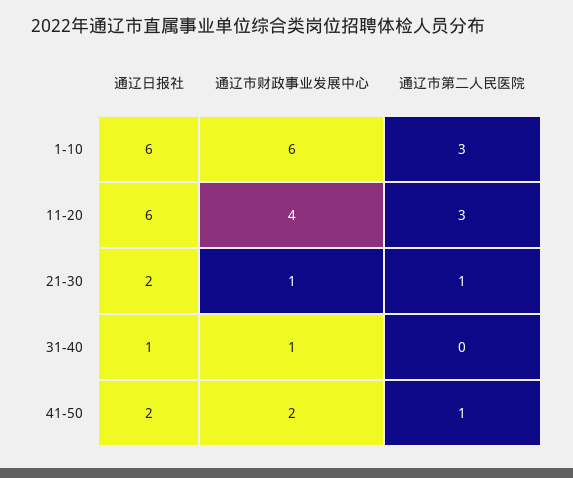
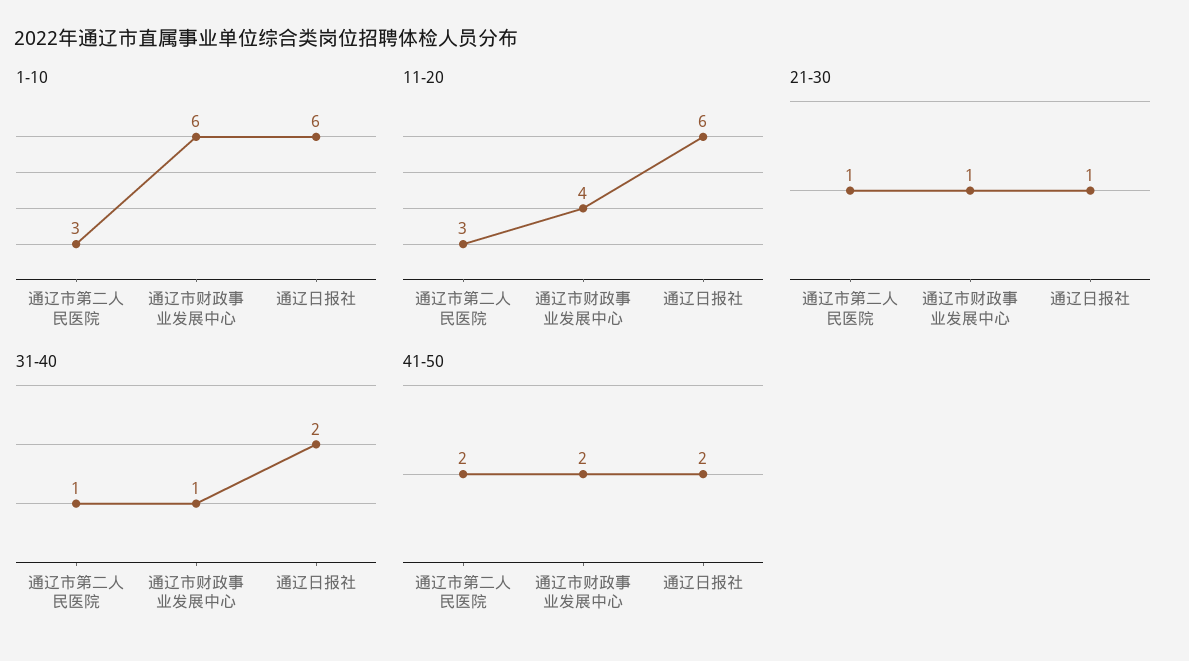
21-30, 通辽日报社: 2 -> 1
31-40, 通辽日报社: 1 -> 2
31-40, 通辽市第二人民医院: 0 -> 1
41-50, 通辽市第二人民医院: 1 -> 2

